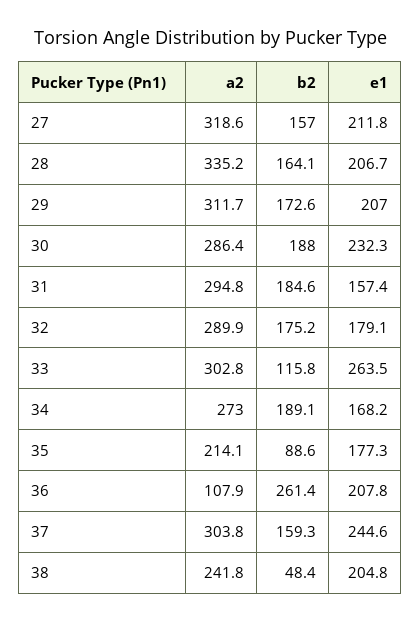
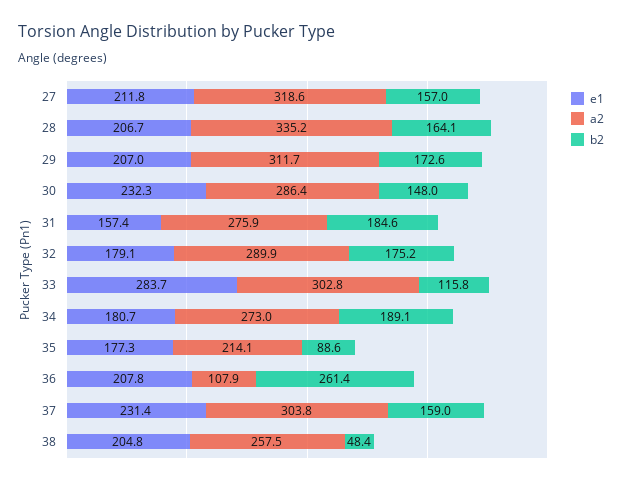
b2, 30: 188 -> 148
a2, 31: 294.8 -> 275.9
e1, 33: 263.5 -> 283.7
e1, 34: 168.2 -> 180.7
b2, 37: 159.3 -> 159
e1, 37: 244.6 -> 231.4
a2, 38: 241.8 -> 257.5

